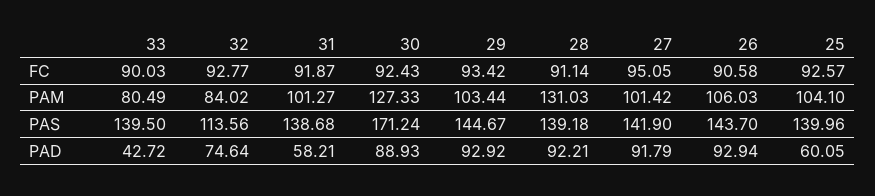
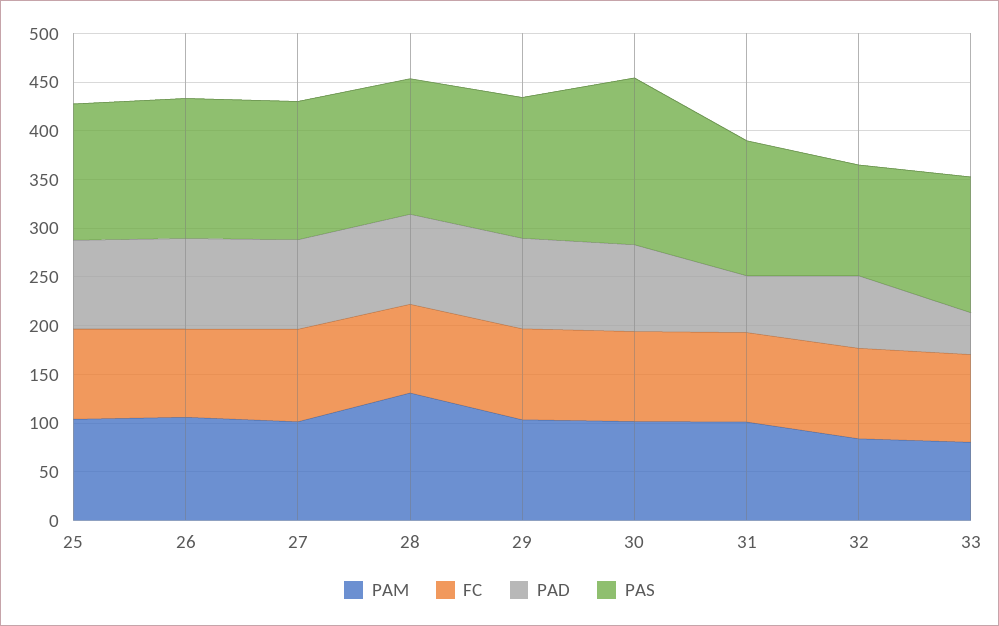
PAM, 30: 127.33 -> 100
PAD, 25: 60.05 -> 90

